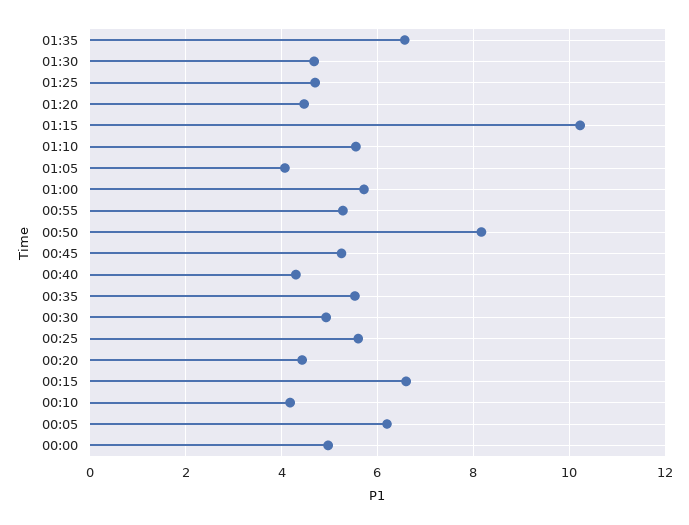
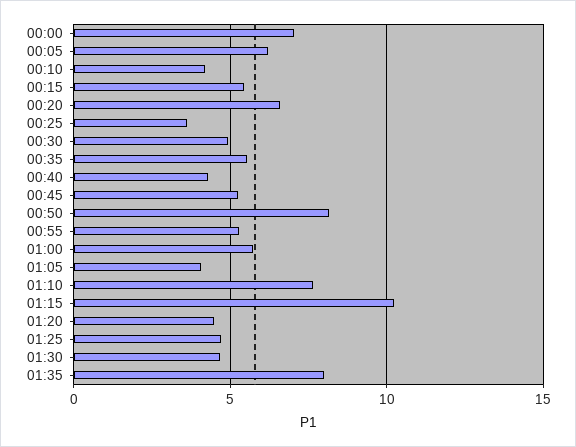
01:35: 6.6 -> 8
01:10: 5.6 -> 7.5
00:25: 5.6 -> 3.5
00:20: 4.4 -> 6.5
00:15: 6.6 -> 5.5
00:00: 5 -> 7

